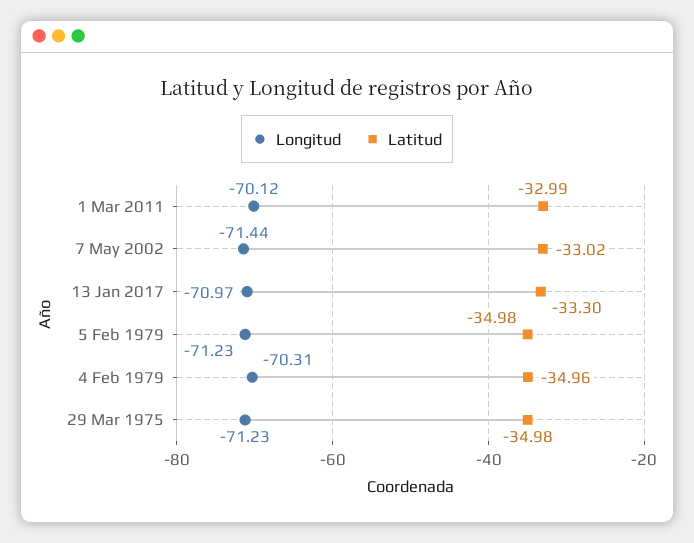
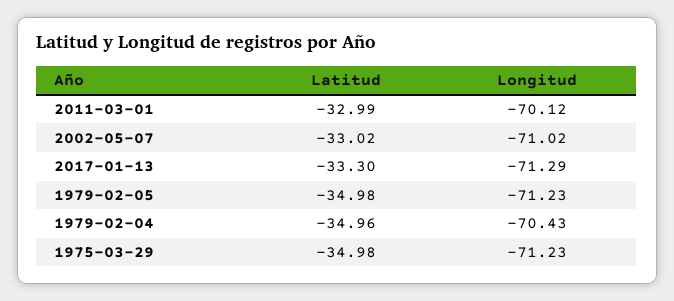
Longitud, 7 May 2002: -71.44 -> -71.02
Longitud, 13 Jan 2017: -70.97 -> -71.29
Longitud, 4 Feb 1979: -70.31 -> -70.43

